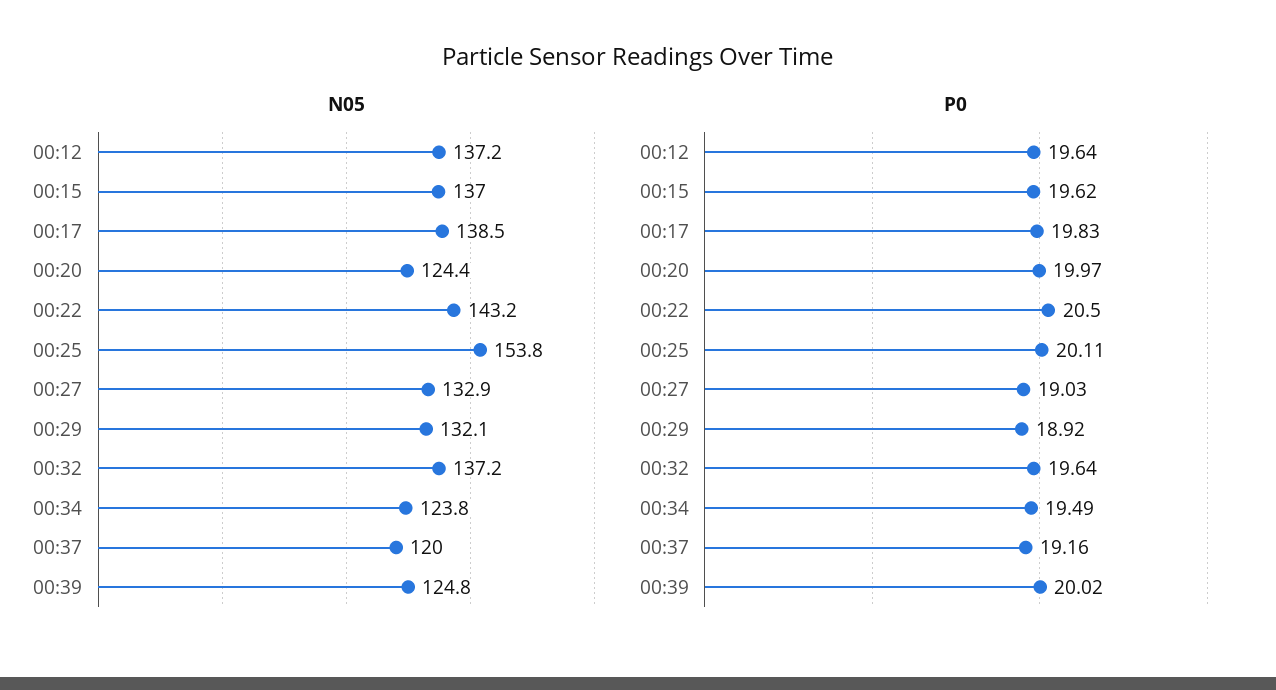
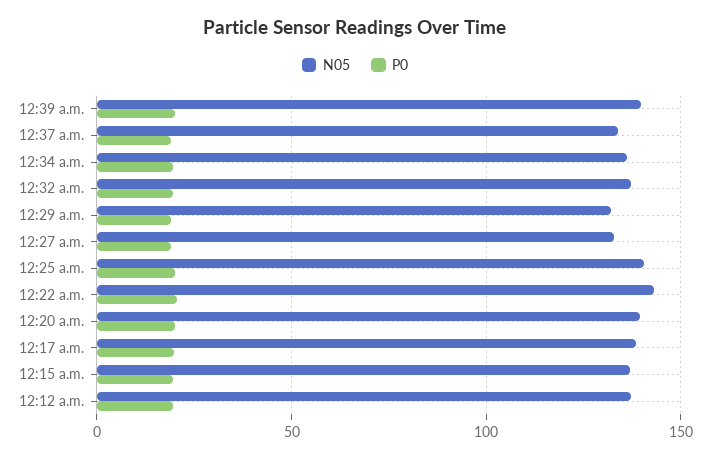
N05, 00:20: 124.4 -> 140
N05, 00:25: 153.8 -> 140
N05, 00:34: 123.8 -> 135
N05, 00:37: 120 -> 135
N05, 00:39: 124.8 -> 140

